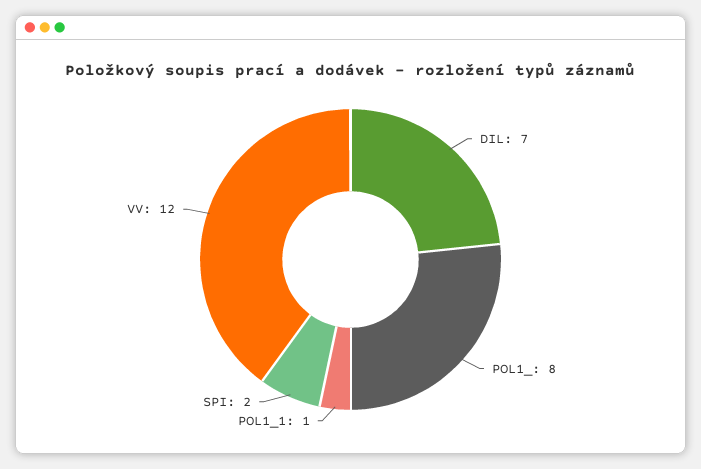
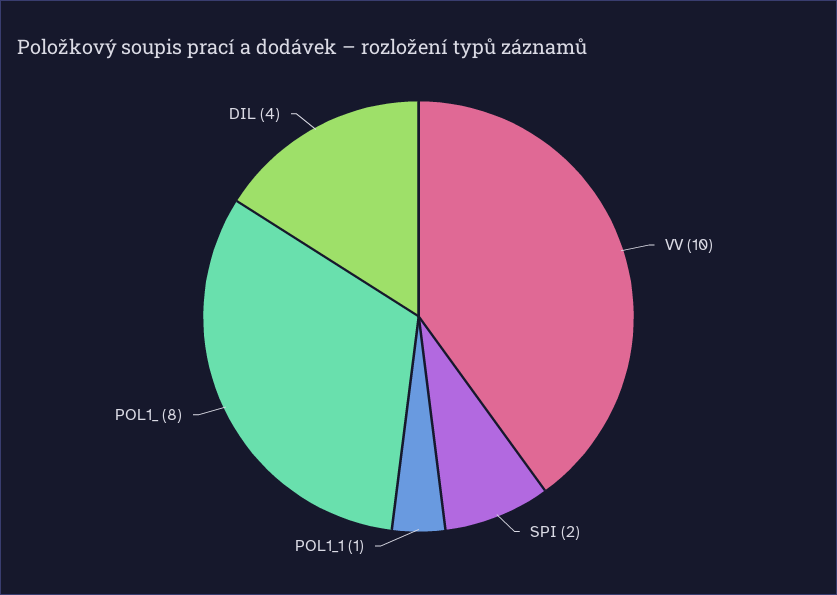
DIL: 7 -> 4
VV: 12 -> 10

